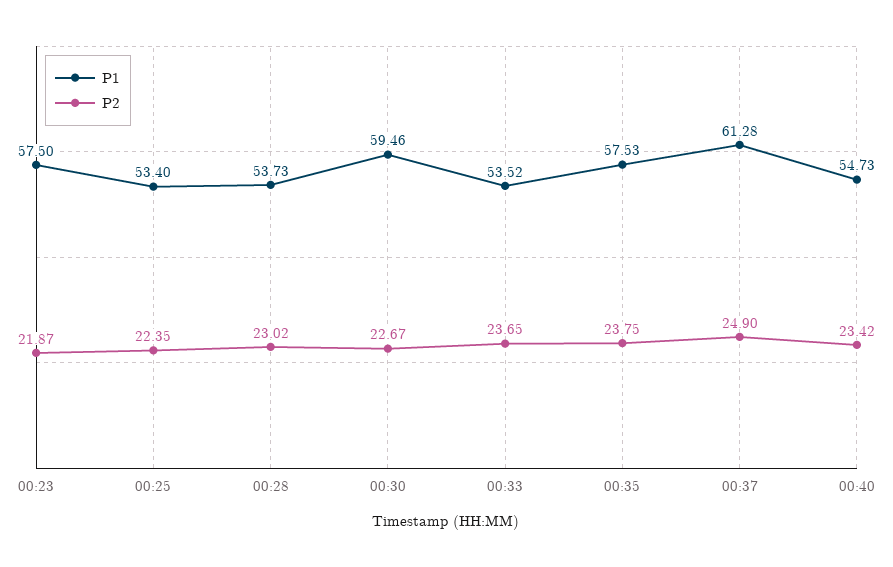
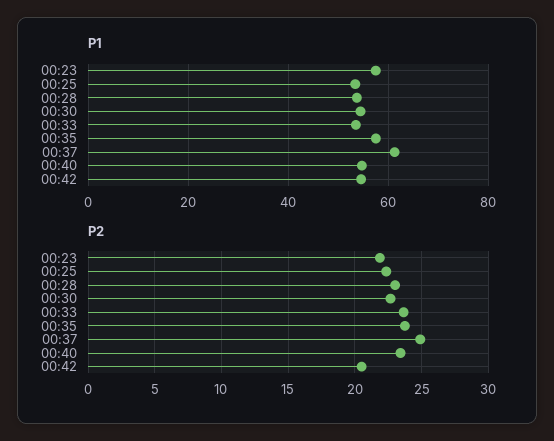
P1, 00:30: 59.46 -> 54
P1, 00:42: none -> 54
P2, 00:42: none -> 20.5

